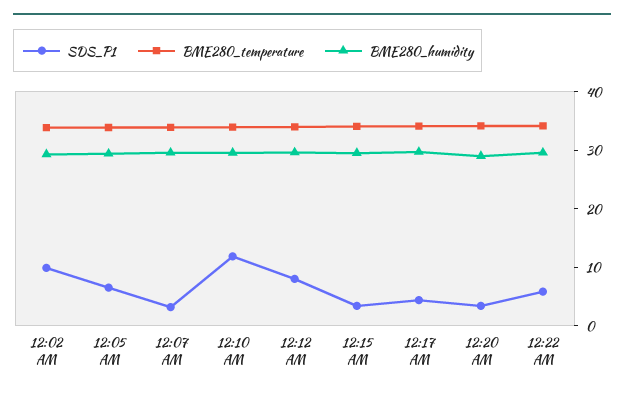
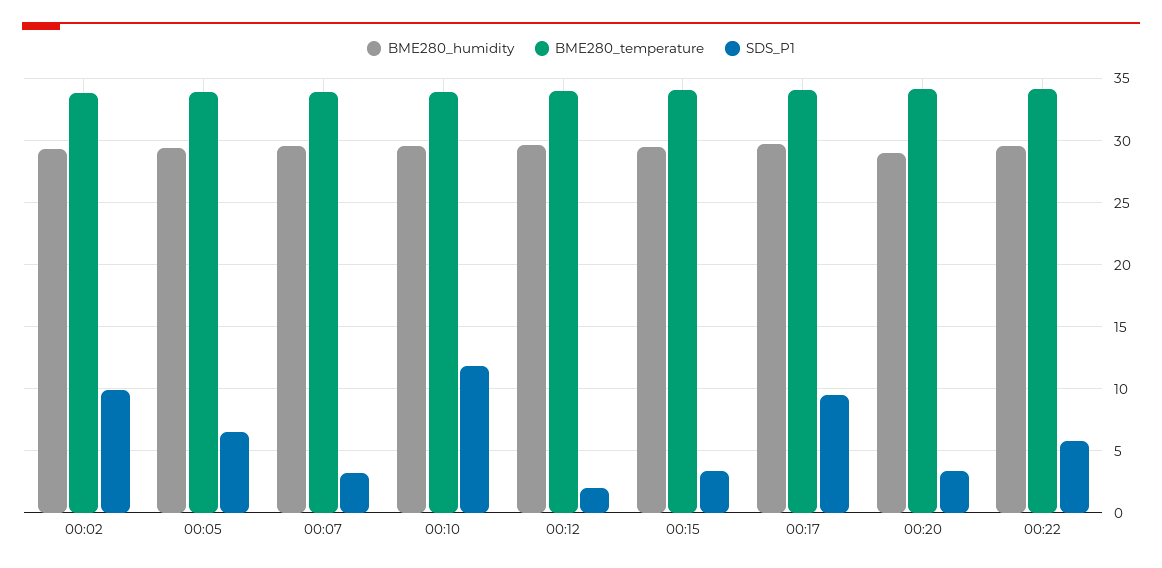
SDS_P1, 12:12 AM: 8 -> 2
SDS_P1, 12:17 AM: 4 -> 9.5

